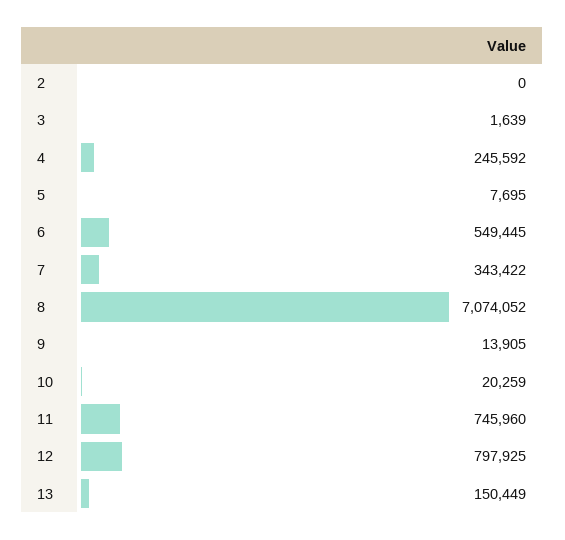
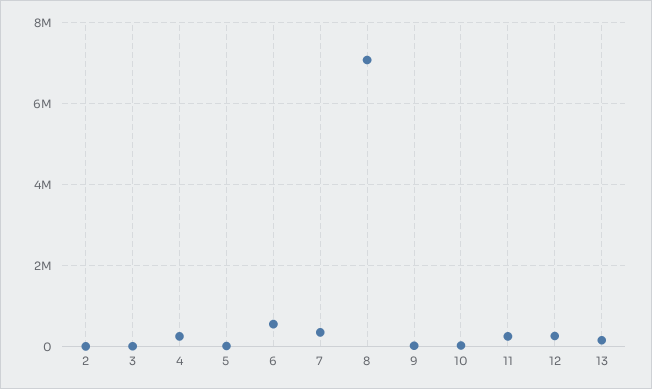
11: 745960 -> 200000
12: 797925 -> 200000

